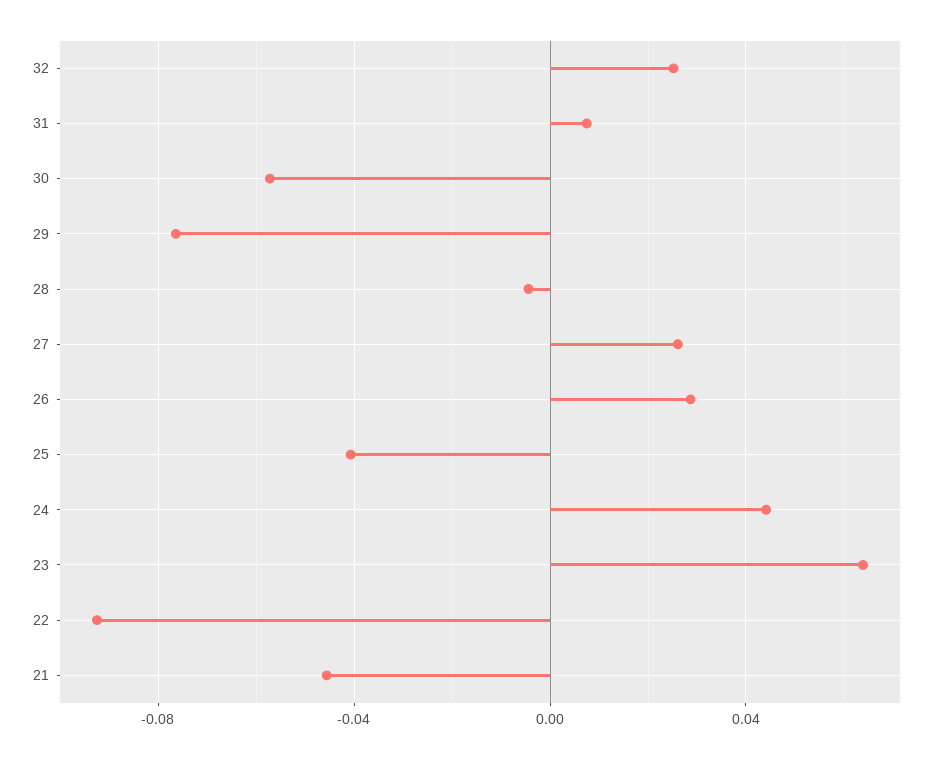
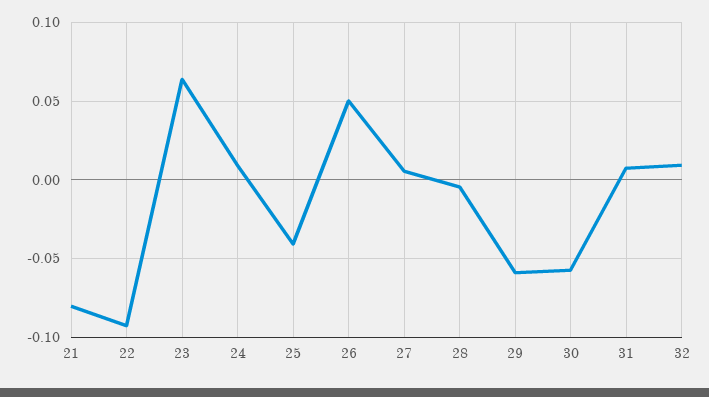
32: 0.025 -> 0.01
29: -0.075 -> -0.06
27: 0.025 -> 0.005
26: 0.03 -> 0.05
24: 0.045 -> 0.01
21: -0.045 -> -0.08

